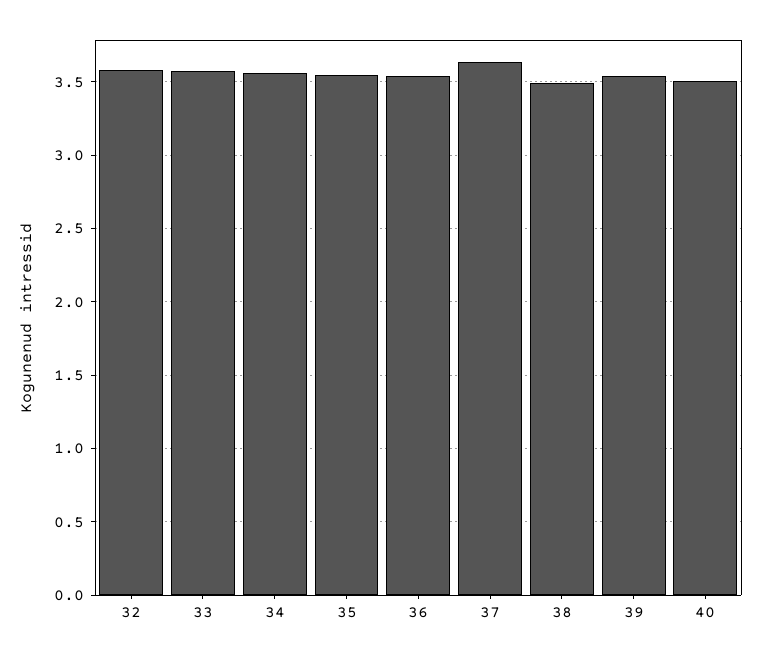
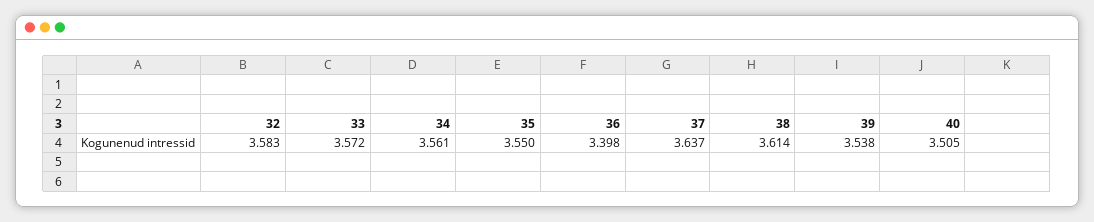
36: 3.55 -> 3.398
38: 3.5 -> 3.614

